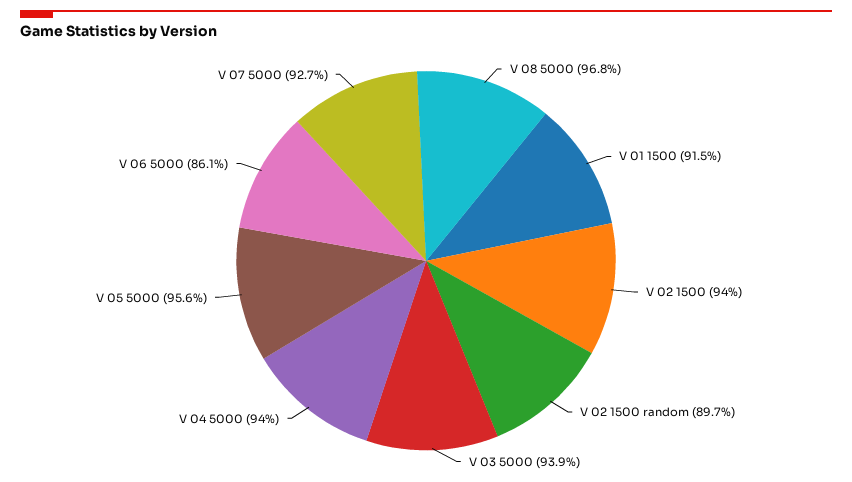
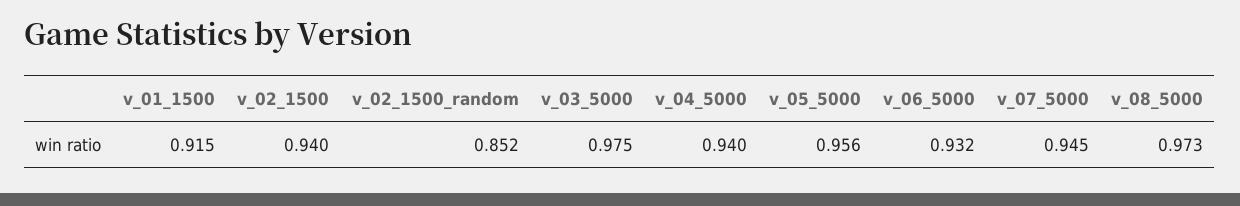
V 08 5000: 0.968 -> 0.973
V 02 1500 random: 0.897 -> 0.852
V 03 5000: 0.939 -> 0.975
V 06 5000: 0.861 -> 0.932
V 07 5000: 0.927 -> 0.945

